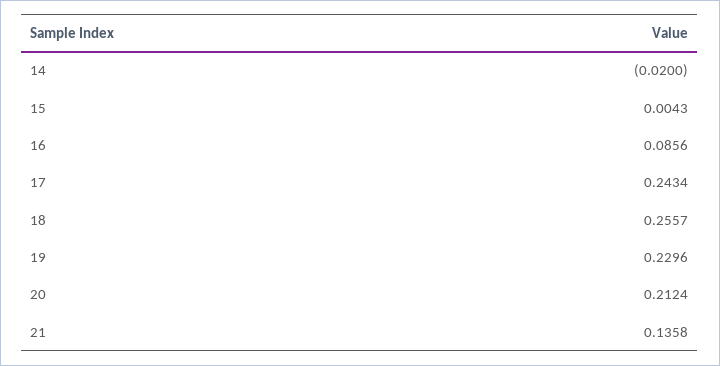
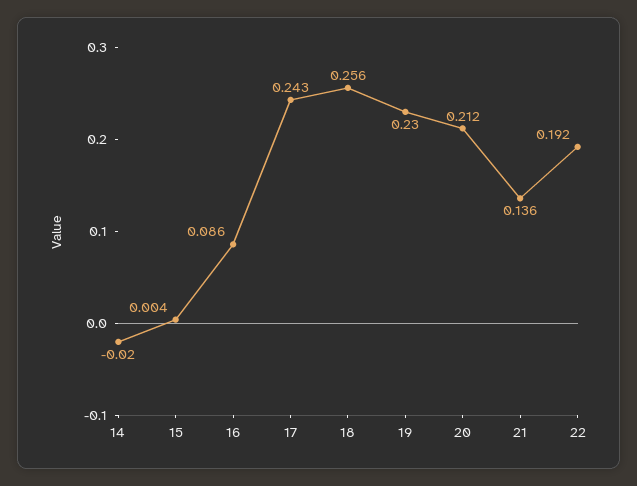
22: none -> 0.192

